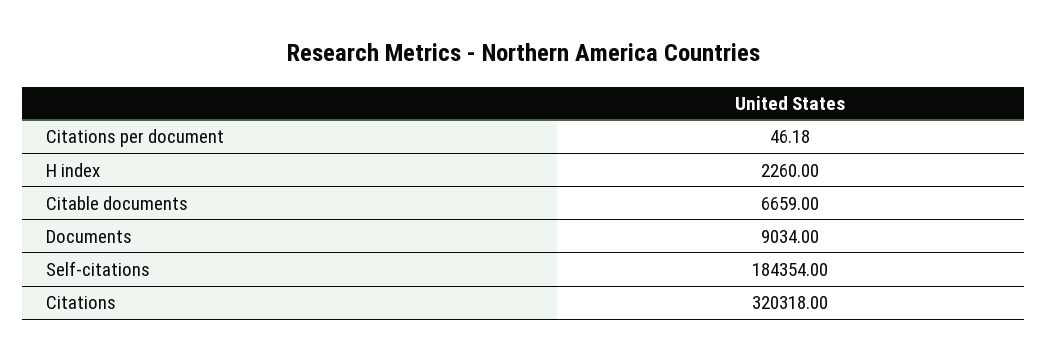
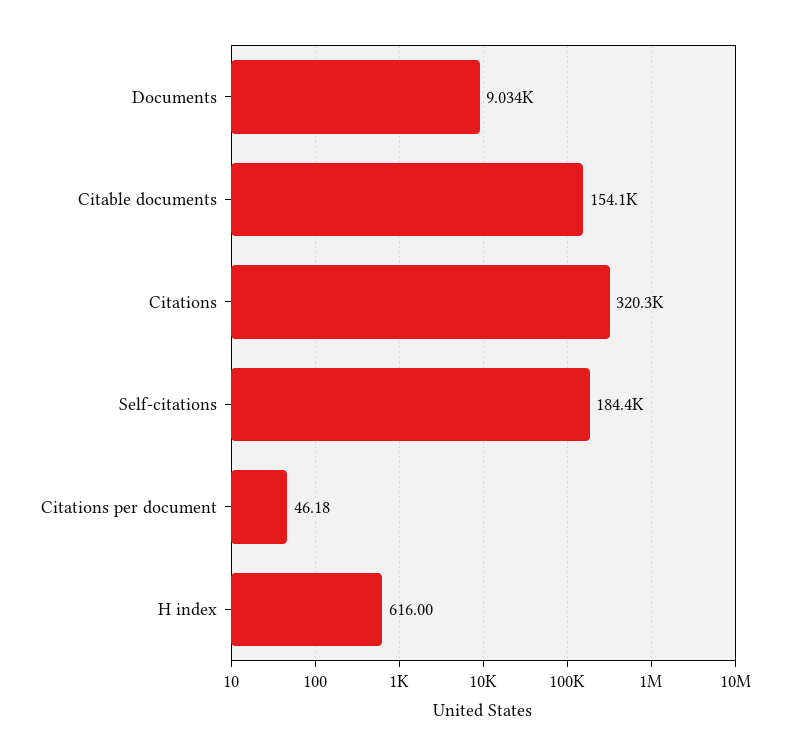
H index: 2260 -> 616
Citable documents: 6659 -> 154100

